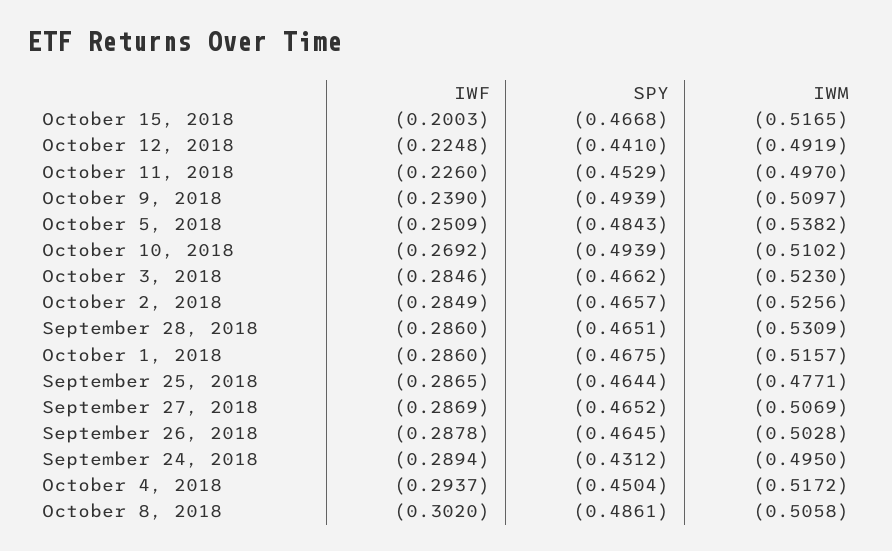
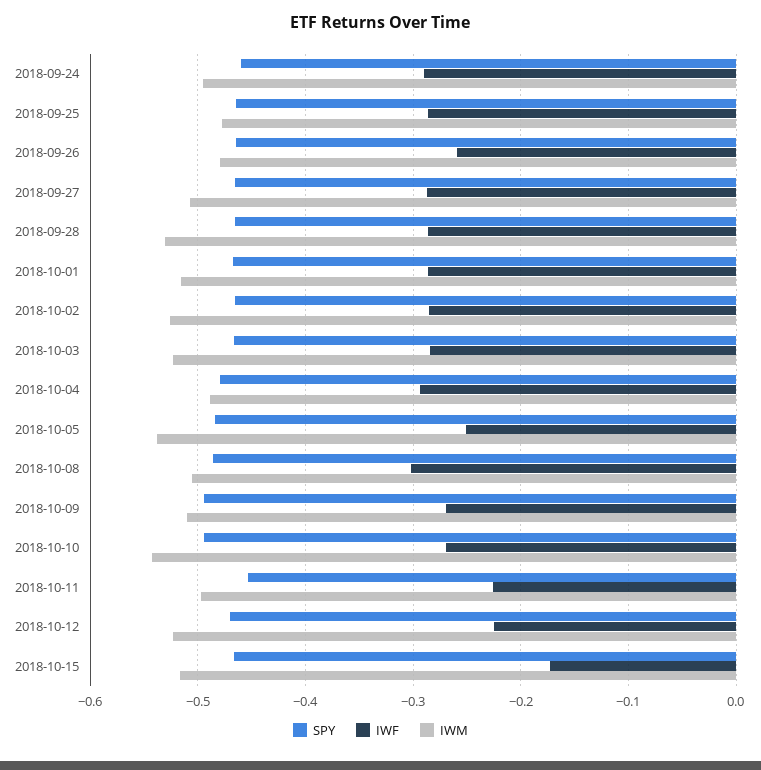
IWF, October 15, 2018: -0.2003 -> -0.17
SPY, October 12, 2018: -0.441 -> -0.47
IWM, October 12, 2018: -0.4919 -> -0.52
IWF, October 9, 2018: -0.239 -> -0.27
IWM, October 10, 2018: -0.5102 -> -0.54
IWF, September 26, 2018: -0.2878 -> -0.26
IWM, September 26, 2018: -0.5028 -> -0.48
SPY, September 24, 2018: -0.4312 -> -0.46
SPY, October 4, 2018: -0.4504 -> -0.48
IWM, October 4, 2018: -0.5172 -> -0.49

